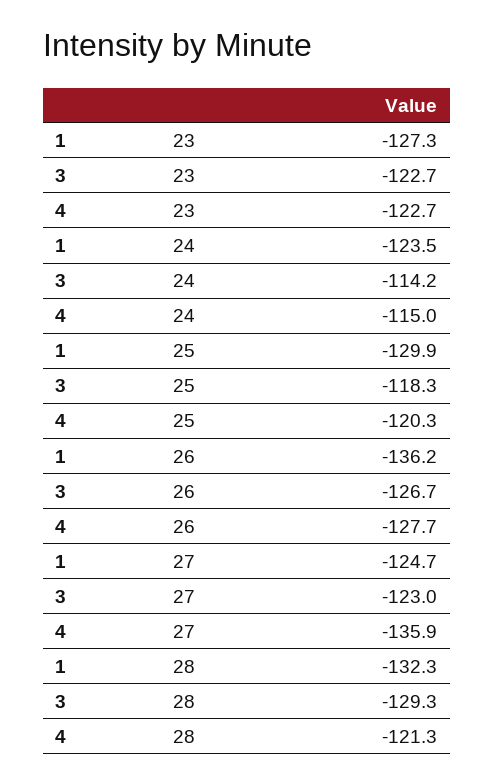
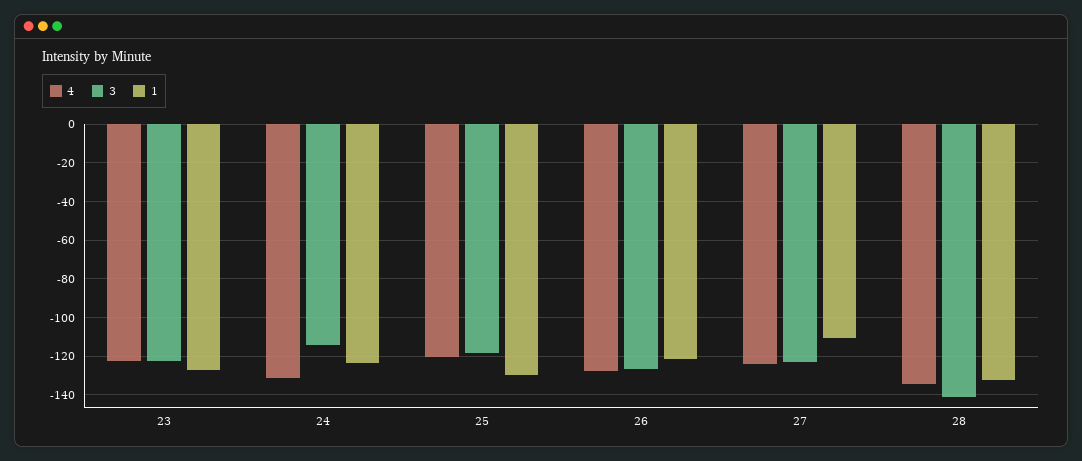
4, 24: -115 -> -130
1, 26: -136.2 -> -120
1, 27: -124.7 -> -110
4, 27: -135.9 -> -125
3, 28: -129.3 -> -140
4, 28: -121.3 -> -135

